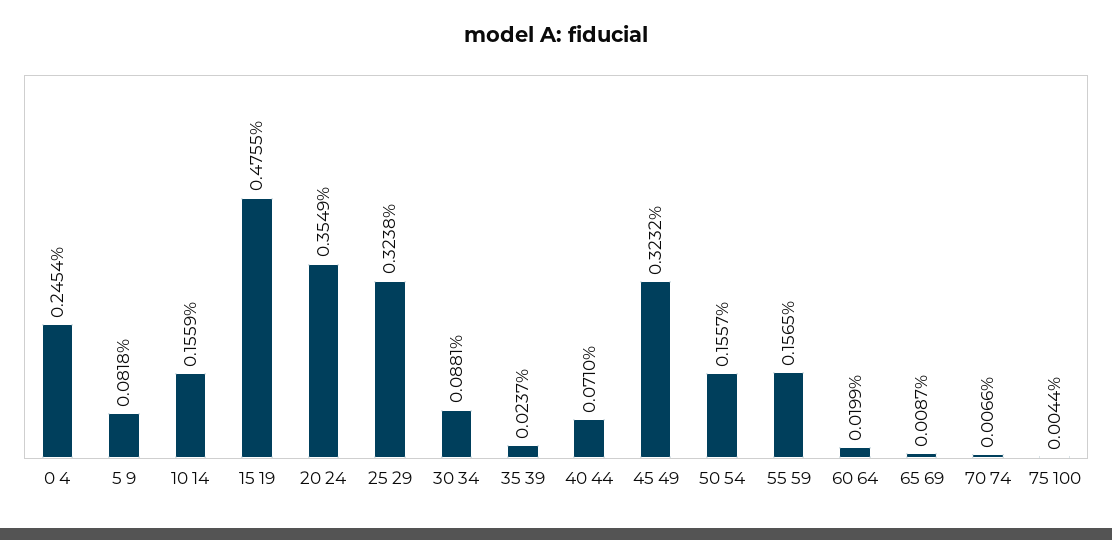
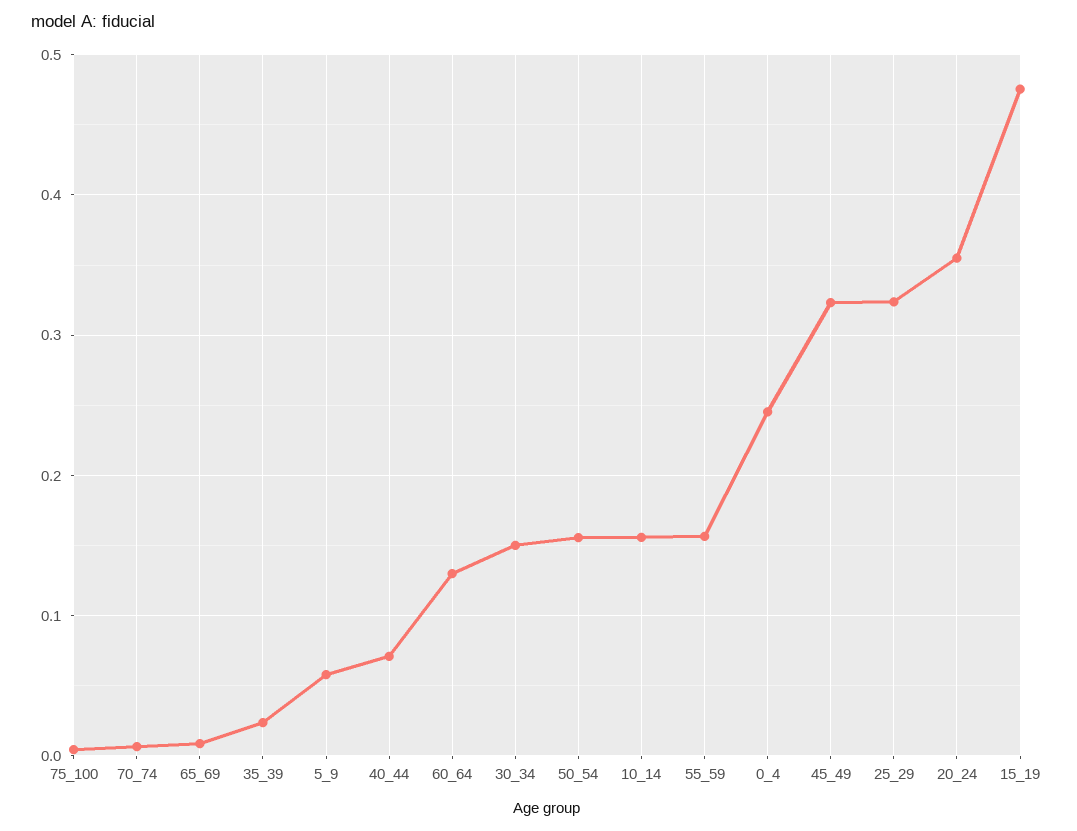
5 9: 0.0818 -> 0.06
30 34: 0.0881 -> 0.15
60 64: 0.0199 -> 0.13

